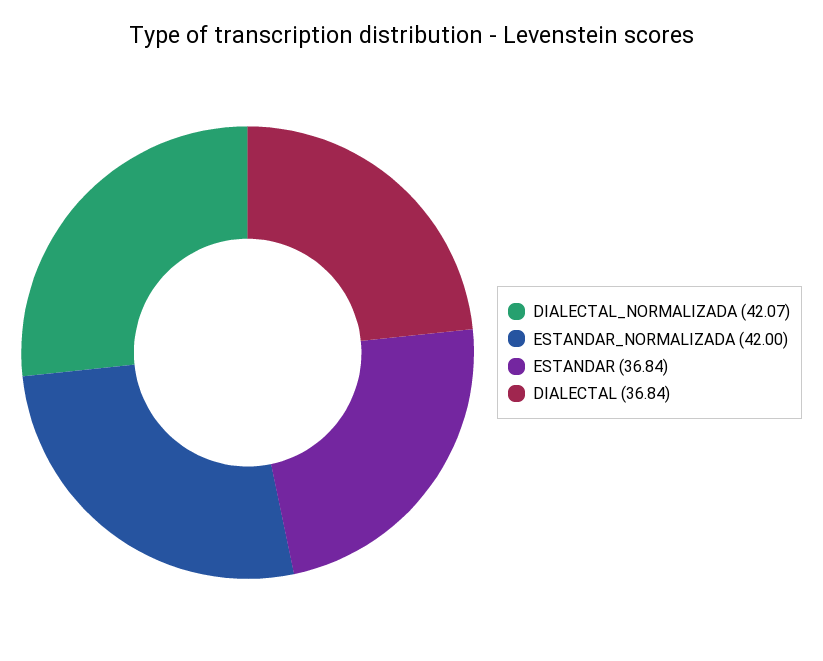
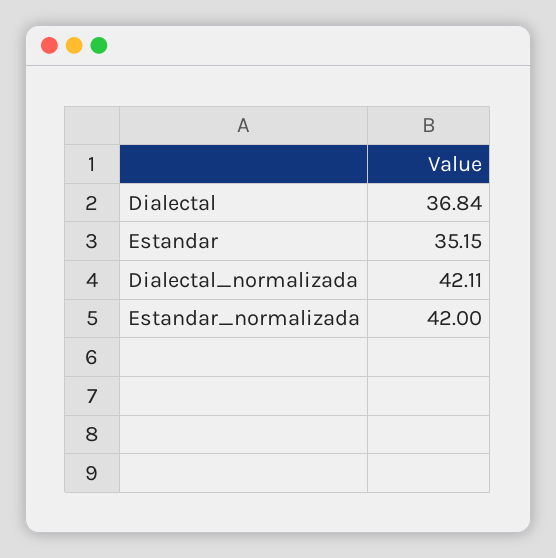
DIALECTAL_NORMALIZADA: 42.07 -> 42.11
ESTANDAR: 36.84 -> 35.15

